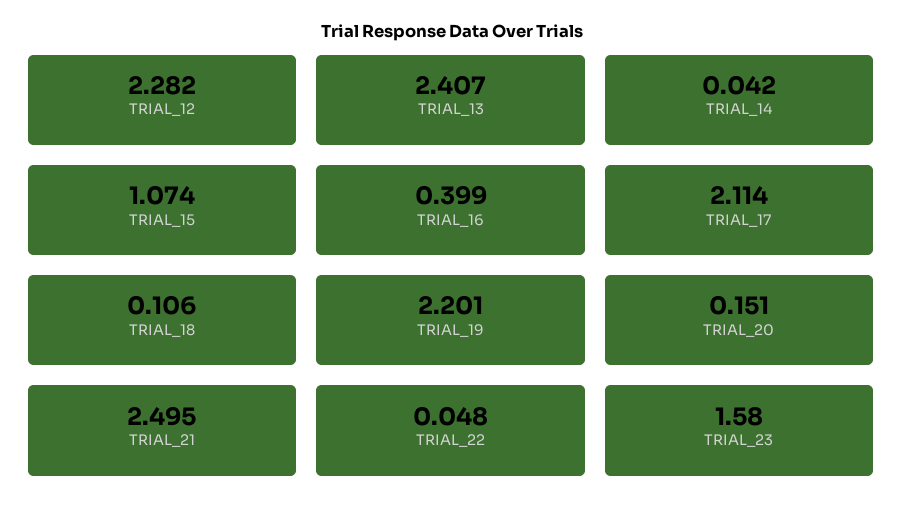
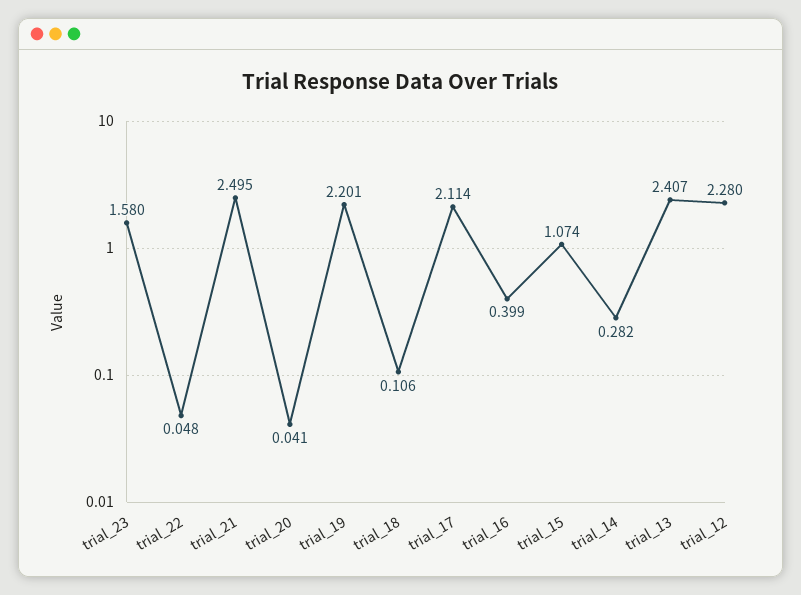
TRIAL_12: 2.282 -> 2.28
TRIAL_14: 0.042 -> 0.282
TRIAL_20: 0.151 -> 0.041

